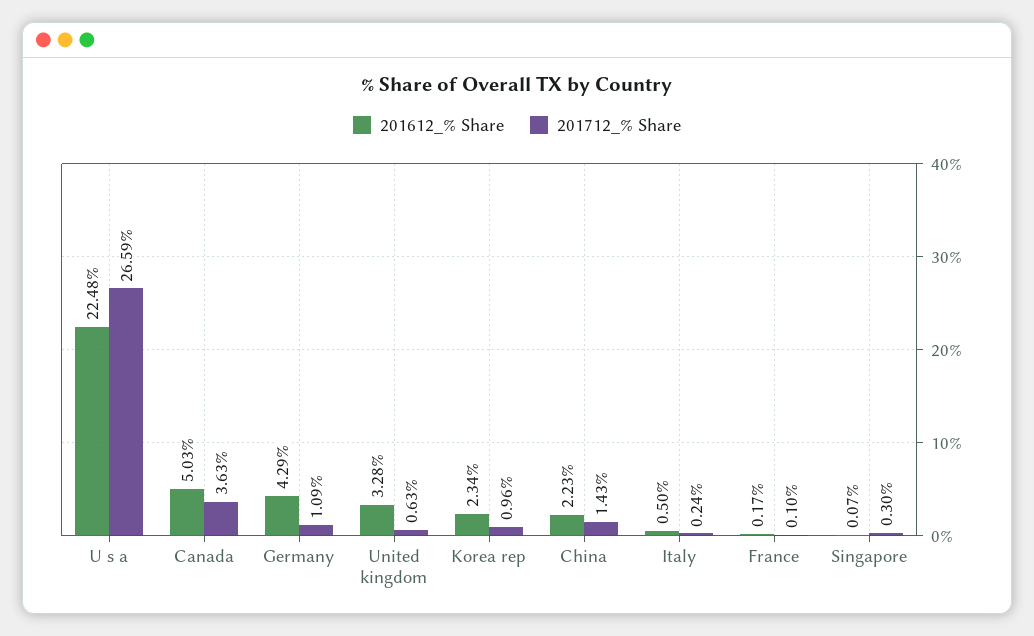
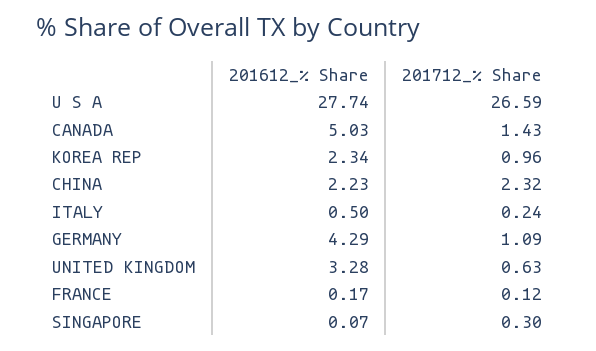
201612_% Share, U s a: 22.48 -> 27.74
201712_% Share, Canada: 3.63 -> 1.43
201712_% Share, China: 1.43 -> 2.32
201712_% Share, France: 0.1 -> 0.12

